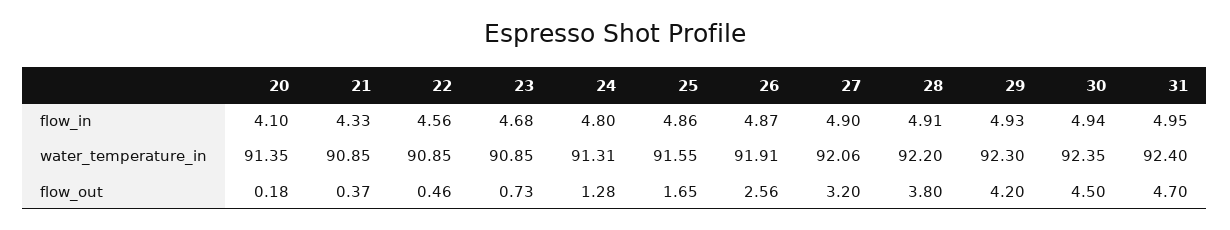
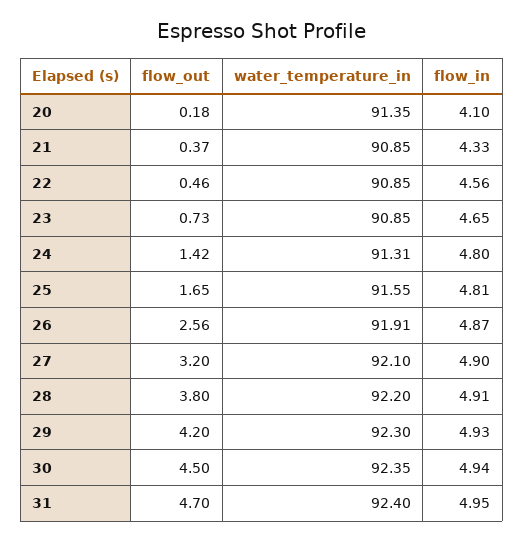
23, flow_in: 4.68 -> 4.65
25, flow_in: 4.86 -> 4.81
27, water_temperature_in: 92.06 -> 92.1
24, flow_out: 1.28 -> 1.42

